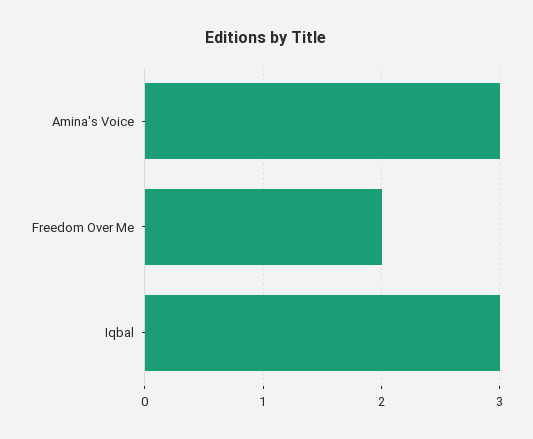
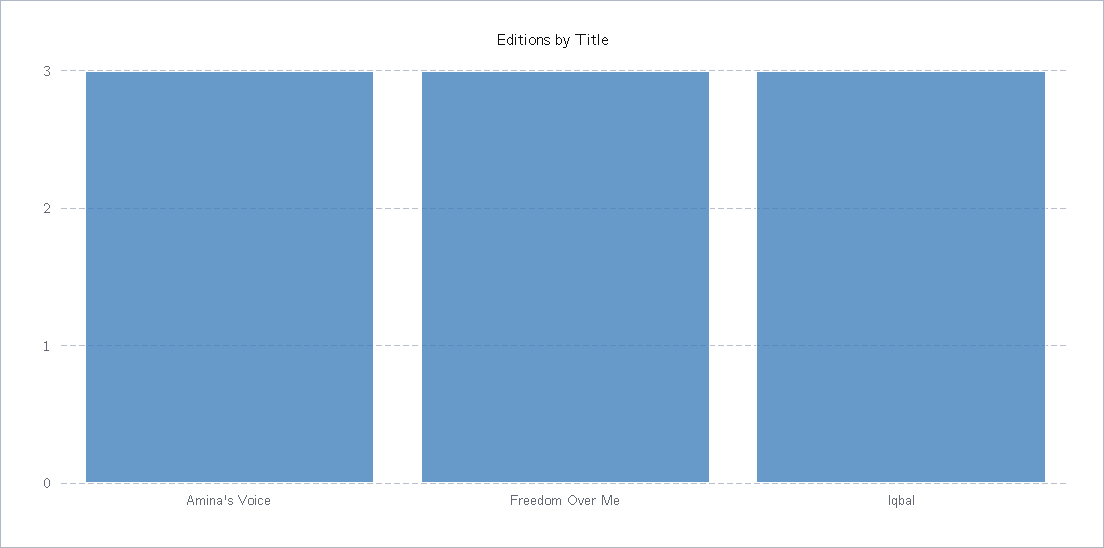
Freedom Over Me: 2 -> 3

